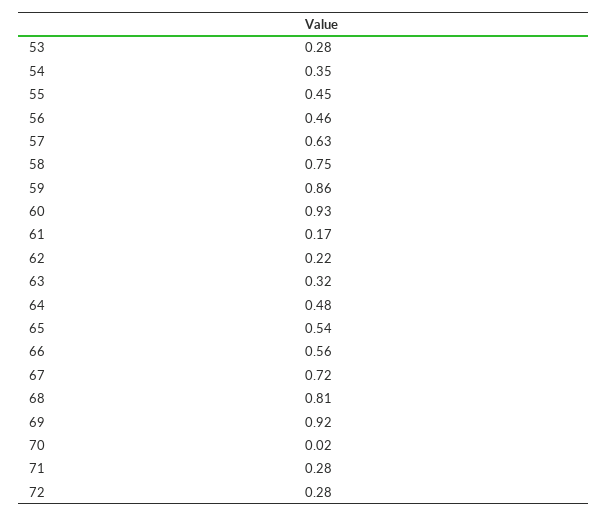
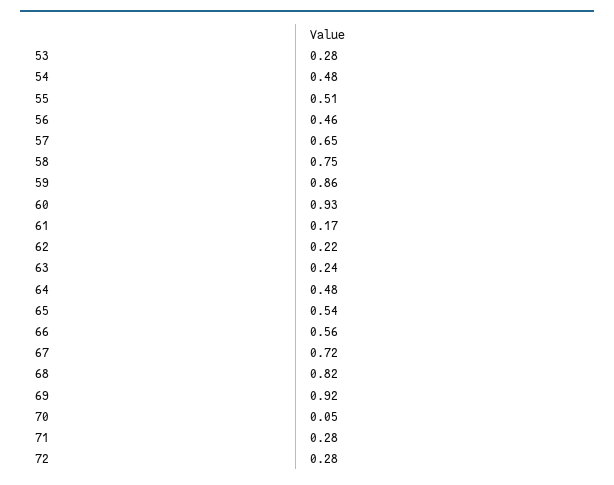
54: 0.35 -> 0.48
55: 0.45 -> 0.51
57: 0.63 -> 0.65
63: 0.32 -> 0.24
68: 0.81 -> 0.82
70: 0.02 -> 0.05

